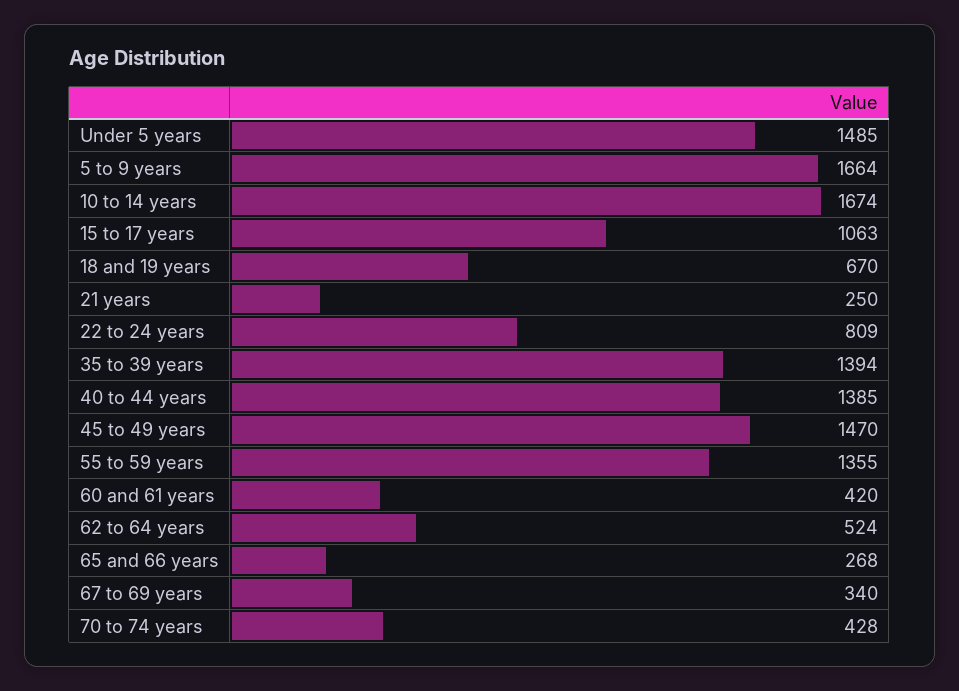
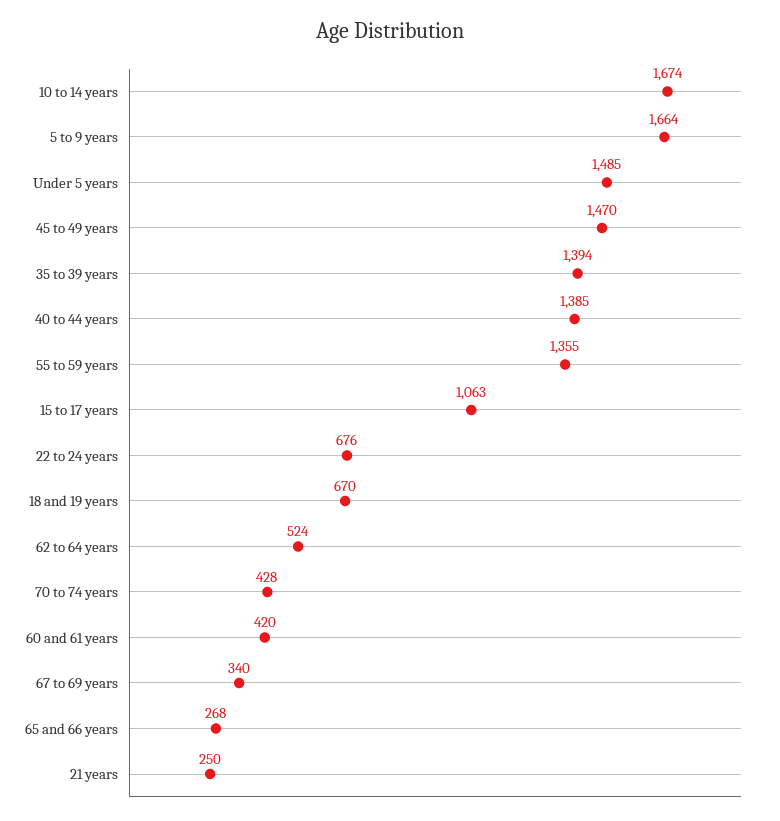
22 to 24 years: 809 -> 676

